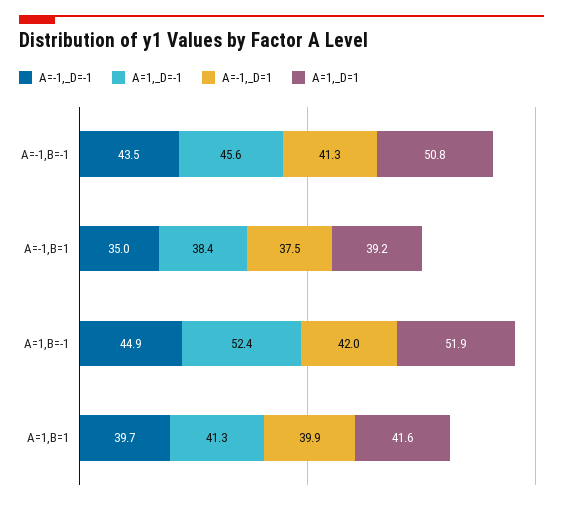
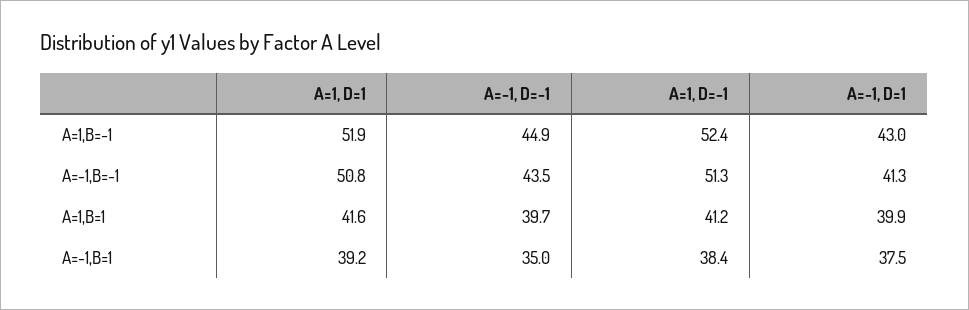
A=1,_D=-1, A=-1,B=-1: 45.6 -> 51.3
A=-1,_D=1, A=1,B=-1: 42 -> 43
A=1,_D=-1, A=1,B=1: 41.3 -> 41.2

